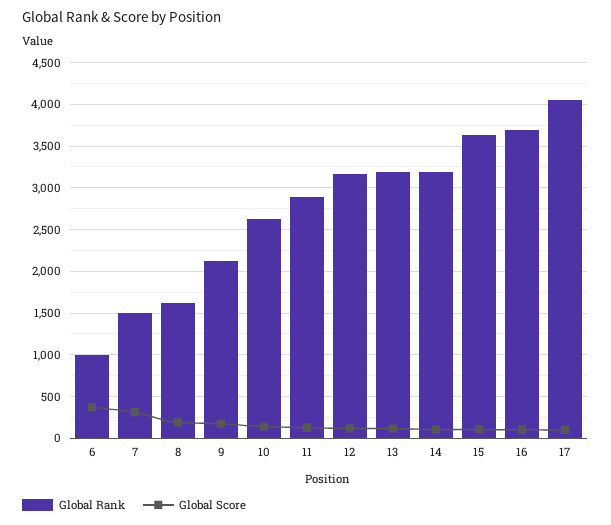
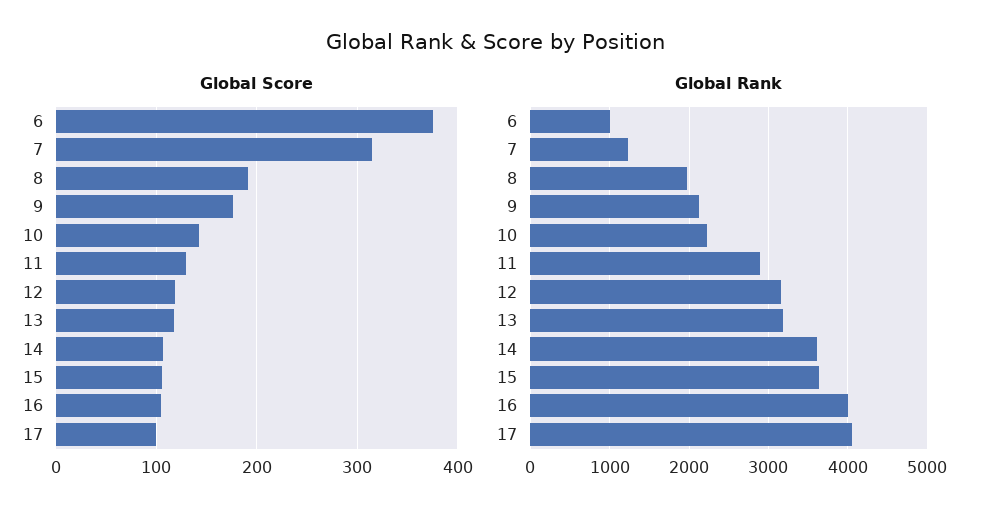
Global Rank, 7: 1500 -> 1200
Global Rank, 8: 1600 -> 2000
Global Rank, 10: 2600 -> 2200
Global Rank, 14: 3200 -> 3600
Global Rank, 16: 3700 -> 4000

